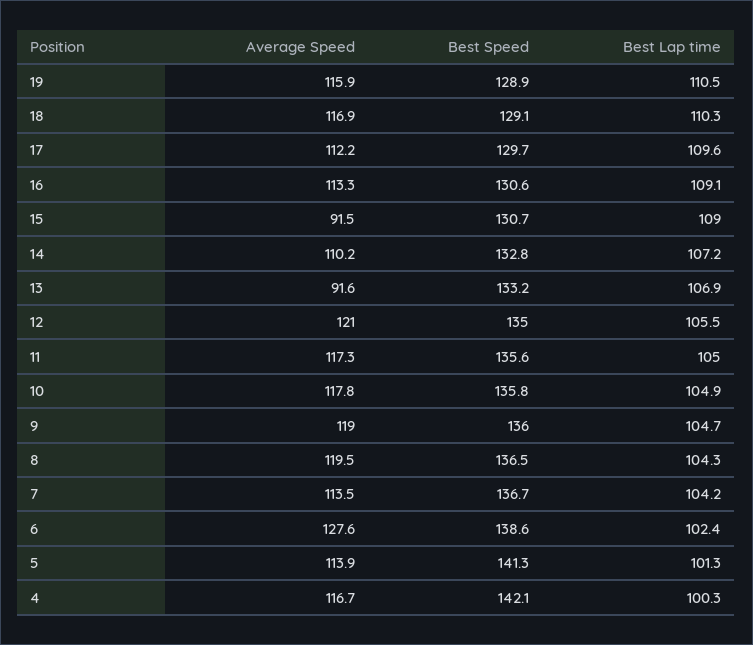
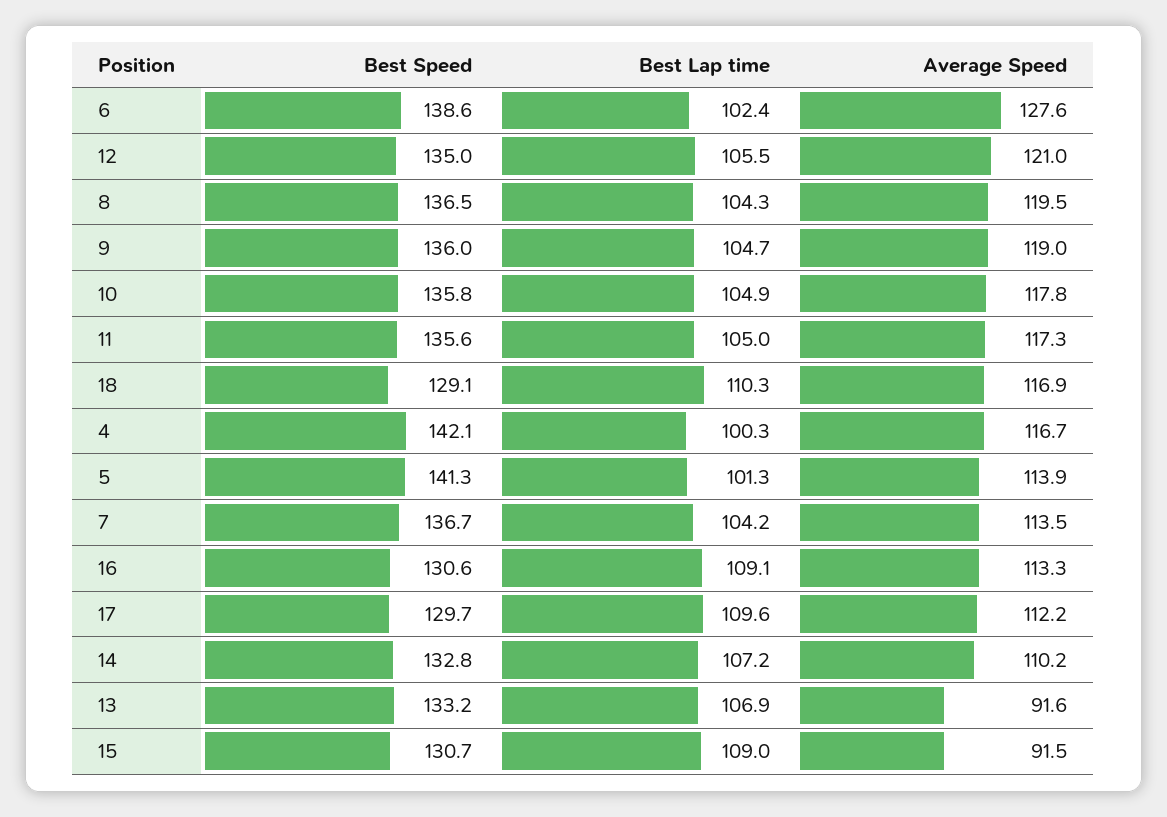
Average Speed, 19: 115.9 -> none
Best Speed, 19: 128.9 -> none
Best Lap time, 19: 110.5 -> none

